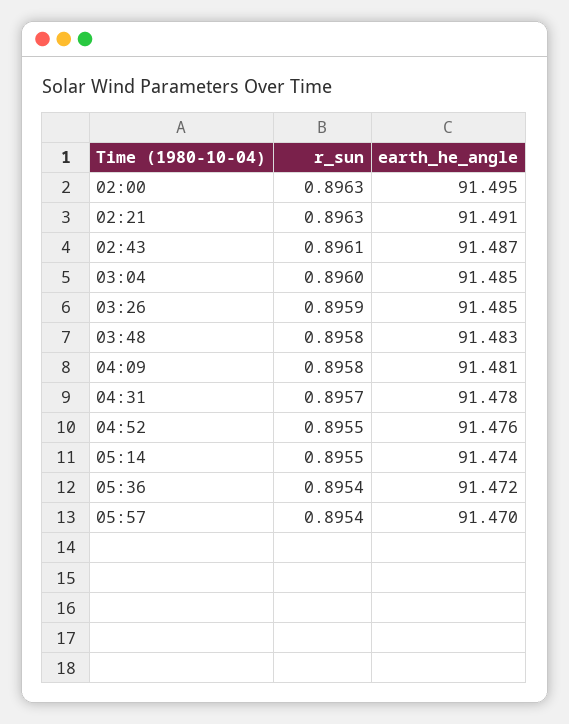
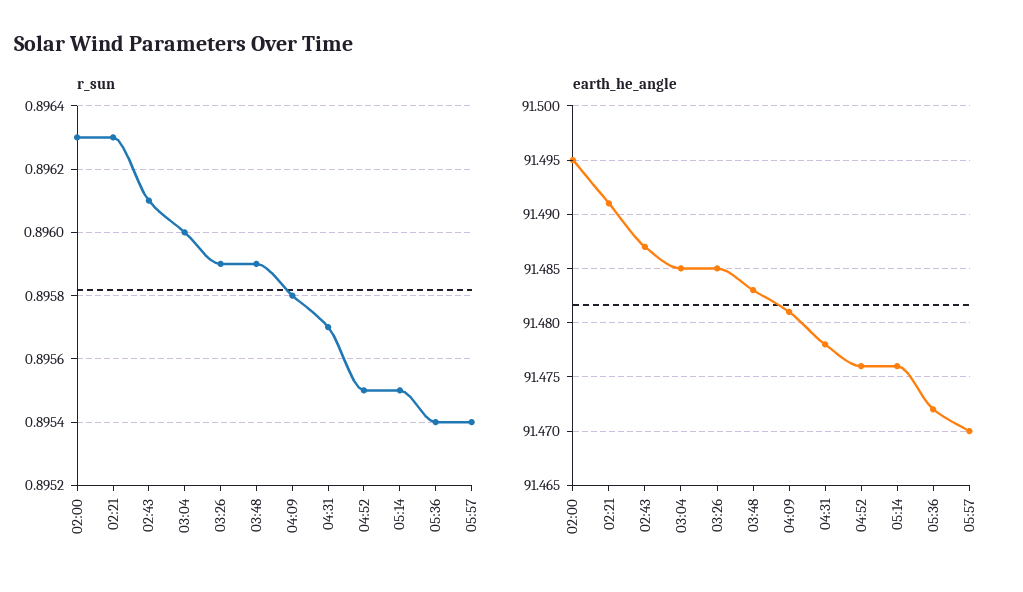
r_sun, 03:48: 0.8958 -> 0.8959
earth_he_angle, 05:14: 91.474 -> 91.476

